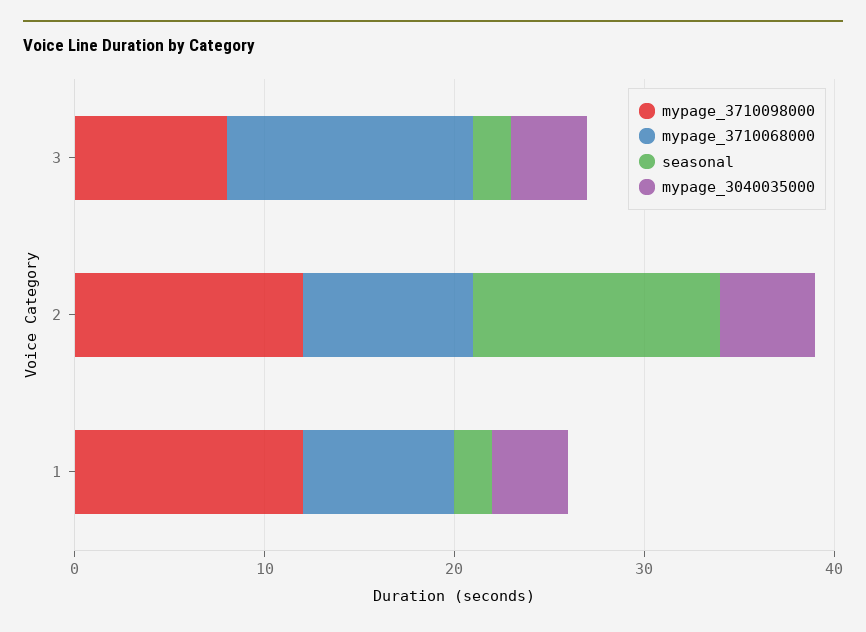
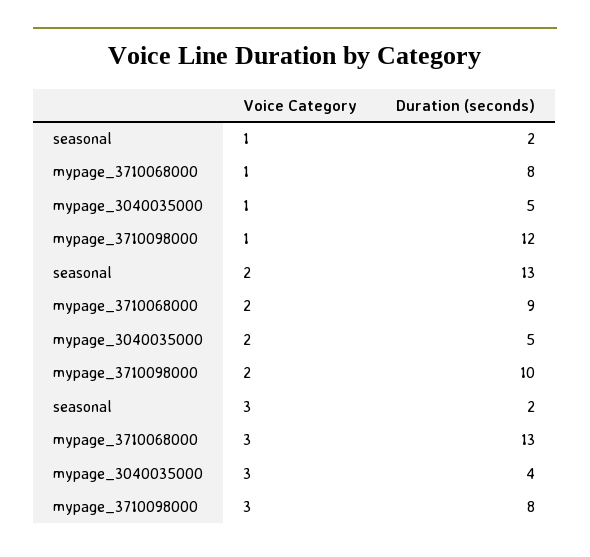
mypage_3710098000, 2: 12 -> 10
mypage_3040035000, 1: 4 -> 5

